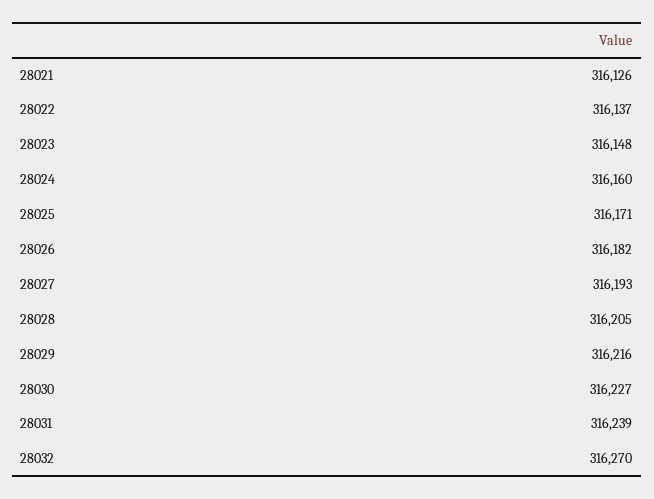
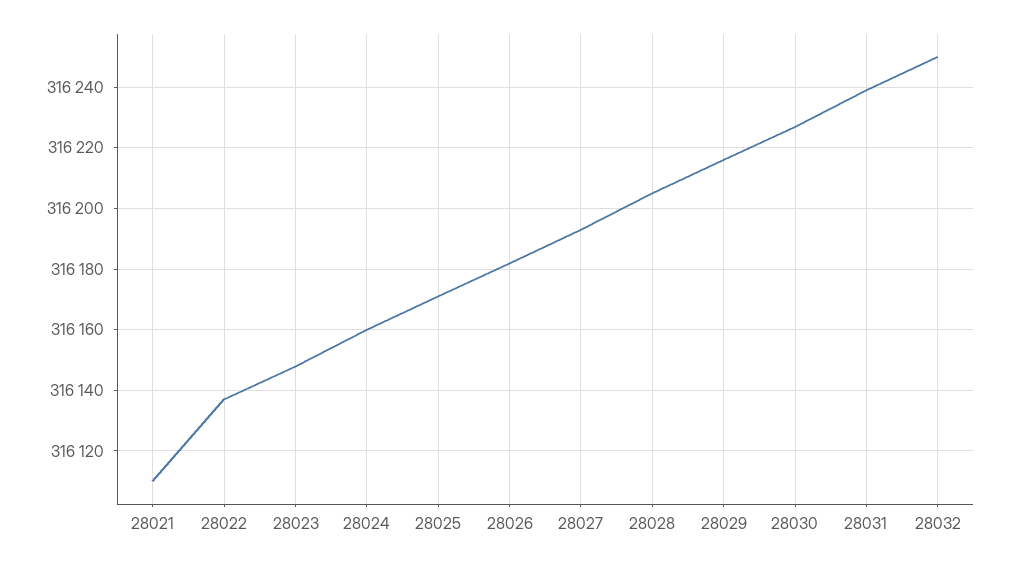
28021: 316126 -> 316110
28032: 316270 -> 316250

